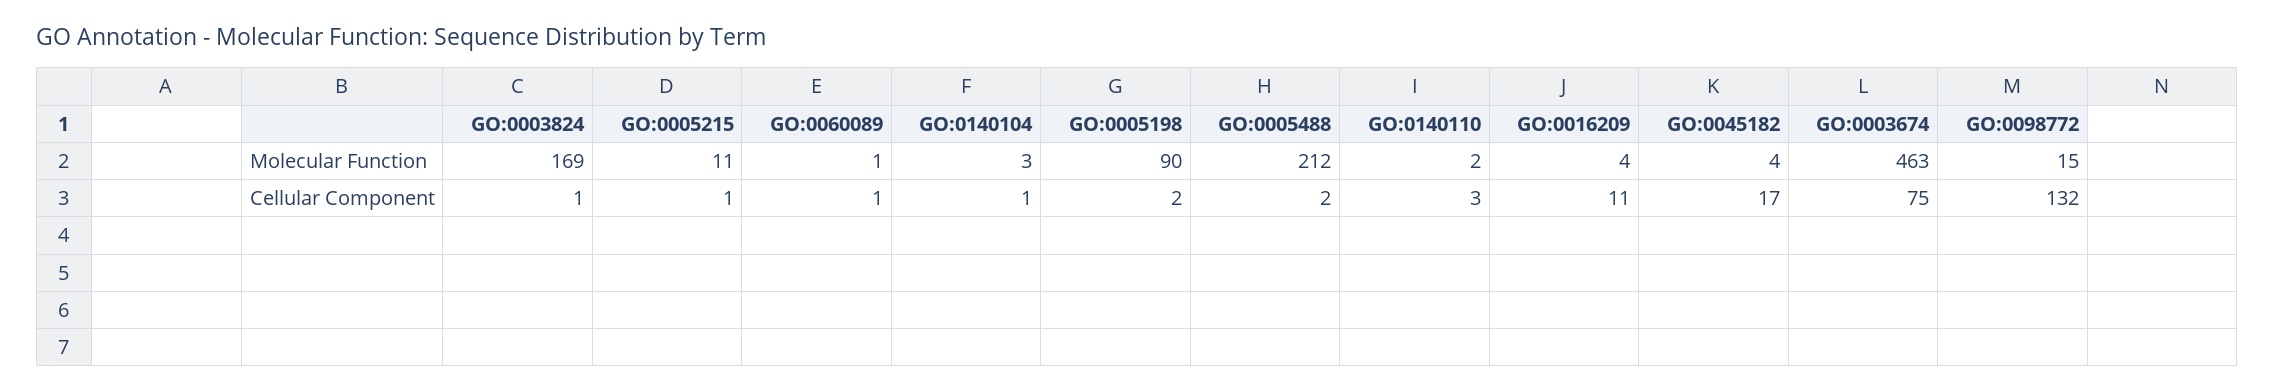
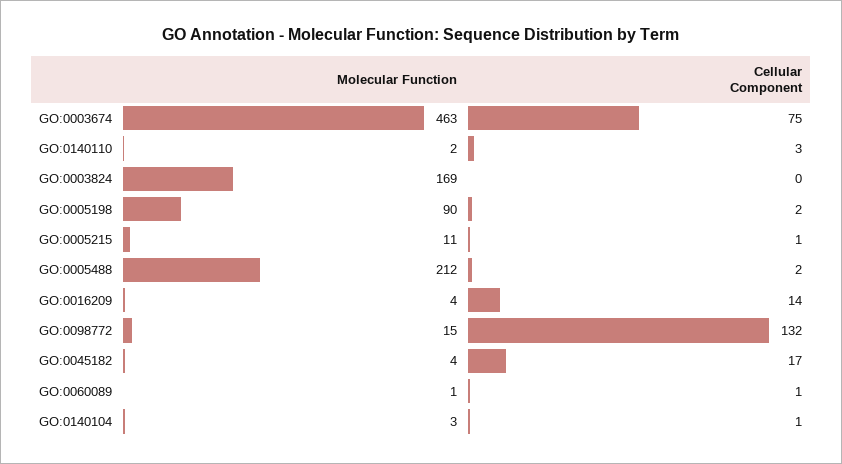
GO:0003824, Cellular Component: 1 -> 0
GO:0016209, Cellular Component: 11 -> 14

